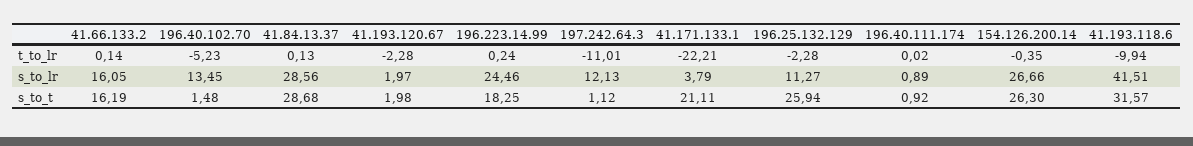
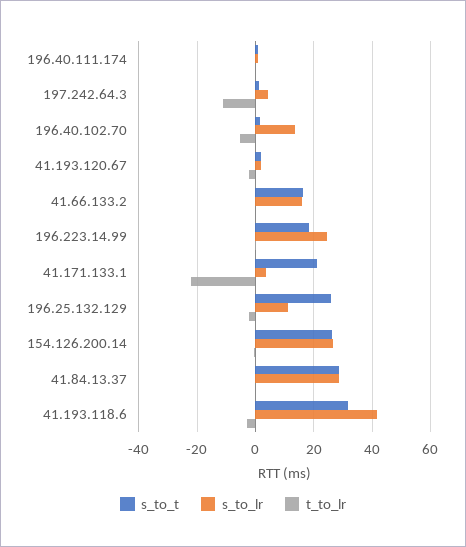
t_to_lr, 41.193.118.6: -9.94 -> -2.5
s_to_lr, 197.242.64.3: 12.13 -> 5

